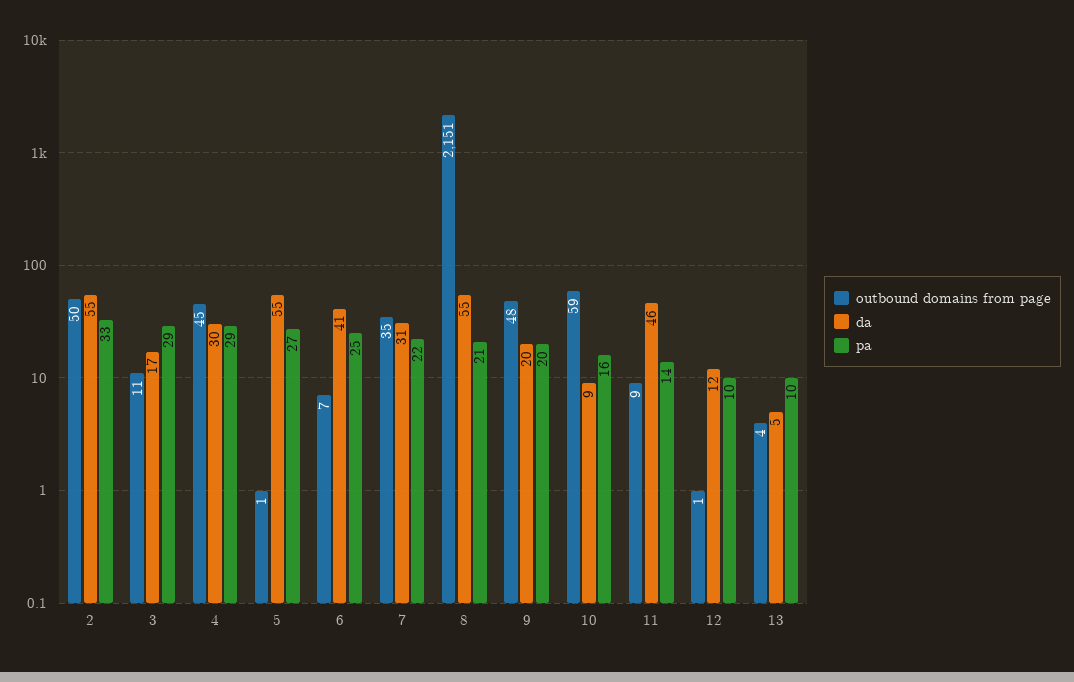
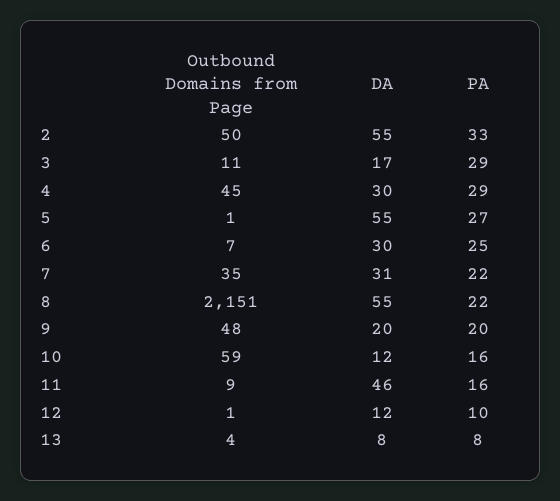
da, 6: 41 -> 30
pa, 8: 21 -> 22
da, 10: 9 -> 12
pa, 11: 14 -> 16
da, 13: 5 -> 8
pa, 13: 10 -> 8

